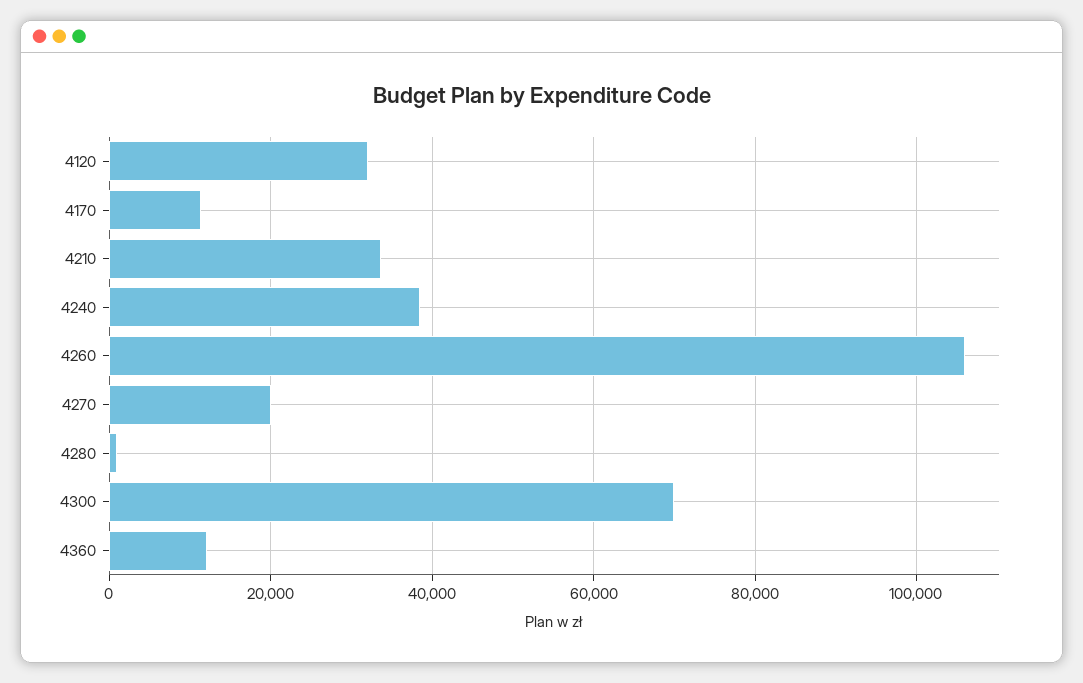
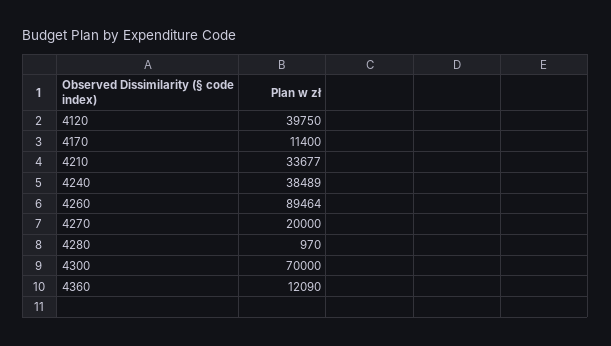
4120: 32000 -> 39750
4260: 106000 -> 89464

